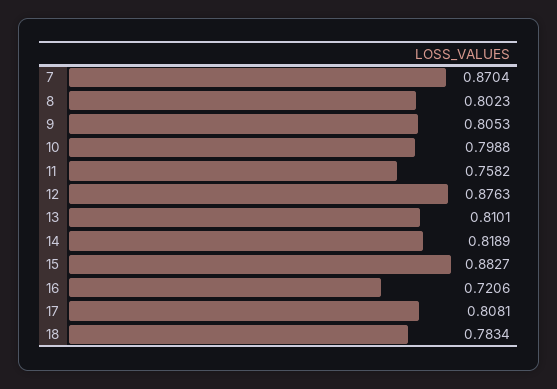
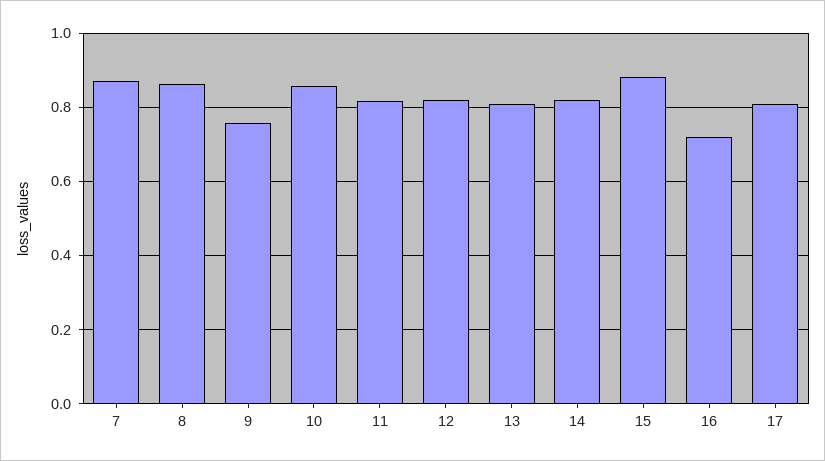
8: 0.8023 -> 0.86
9: 0.8053 -> 0.76
10: 0.7988 -> 0.86
11: 0.7582 -> 0.82
12: 0.8763 -> 0.82
18: 0.7834 -> none

